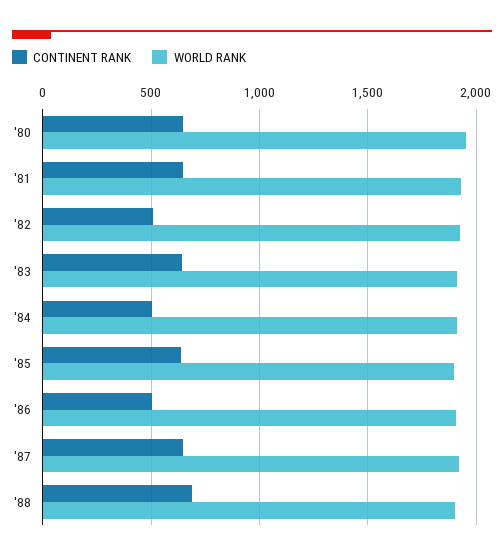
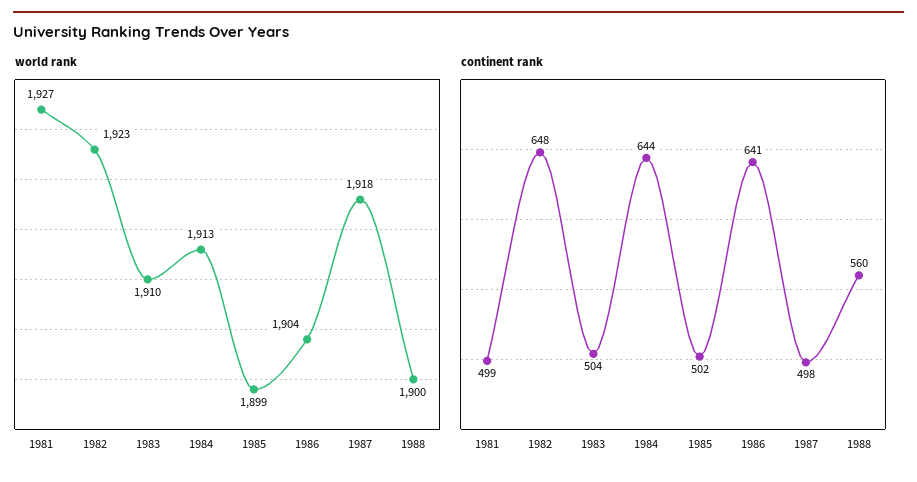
CONTINENT RANK, '80: 650 -> none
WORLD RANK, '80: 1950 -> none
CONTINENT RANK, '81: 650 -> 499
CONTINENT RANK, '82: 500 -> 648
CONTINENT RANK, '83: 650 -> 504
CONTINENT RANK, '84: 500 -> 644
CONTINENT RANK, '85: 650 -> 502
CONTINENT RANK, '86: 500 -> 641
CONTINENT RANK, '87: 650 -> 498
CONTINENT RANK, '88: 700 -> 560

